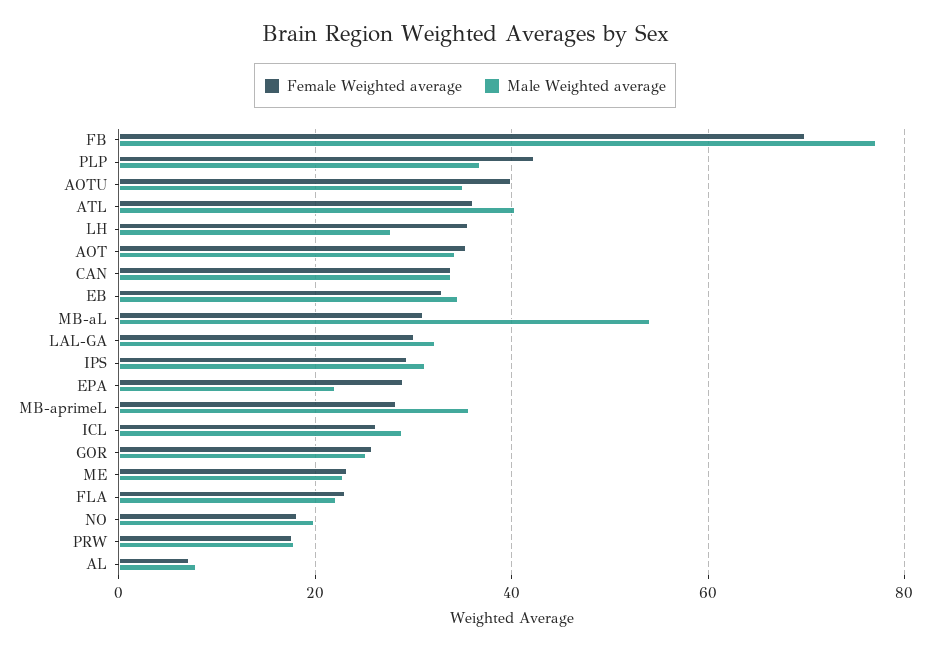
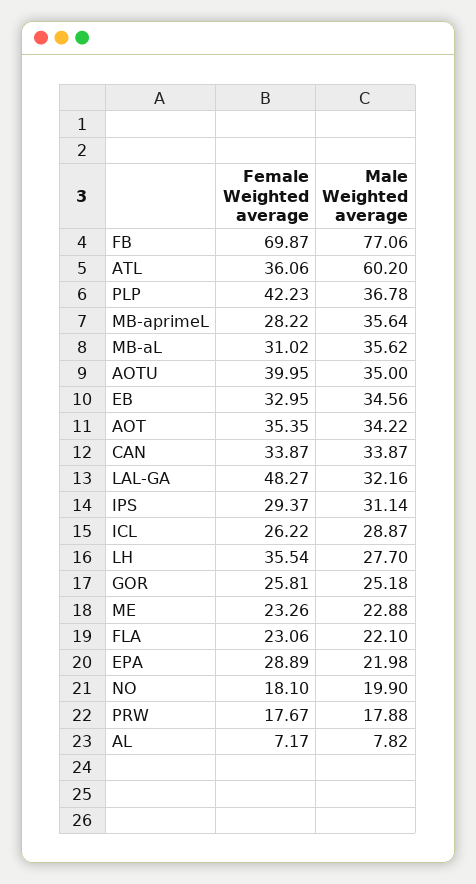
Male Weighted average, ATL: 40 -> 60.2
Male Weighted average, MB-aL: 54 -> 35.62
Female Weighted average, LAL-GA: 30 -> 48.27

